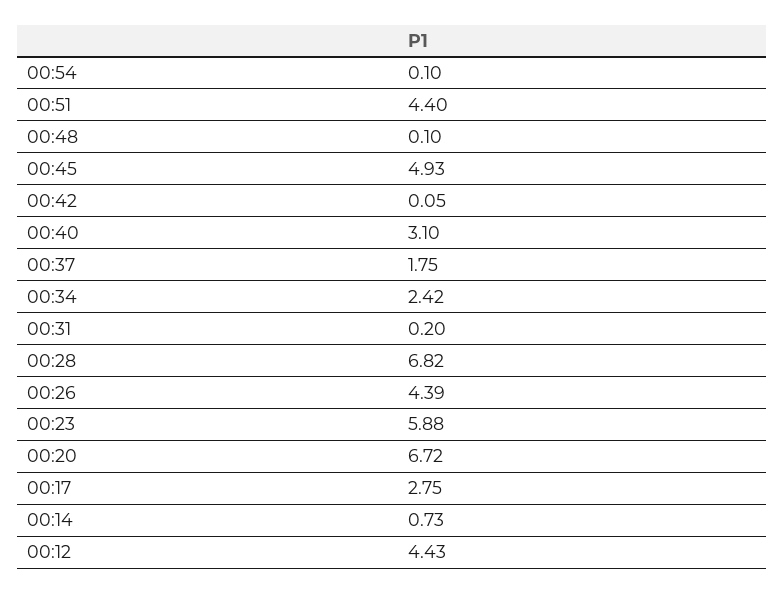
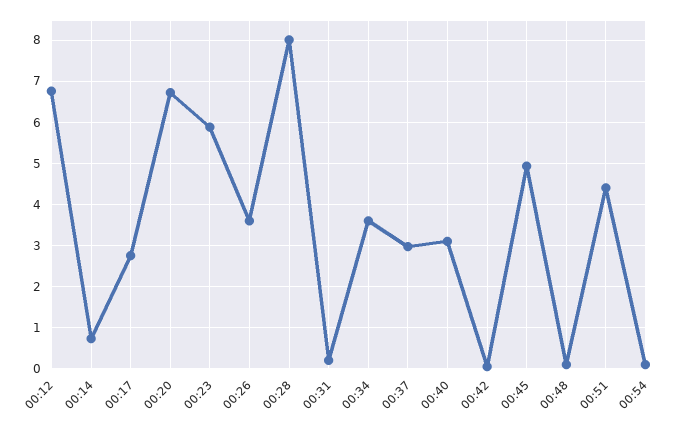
00:37: 1.75 -> 3
00:34: 2.42 -> 3.6
00:28: 6.82 -> 8
00:26: 4.39 -> 3.6
00:12: 4.43 -> 6.8

